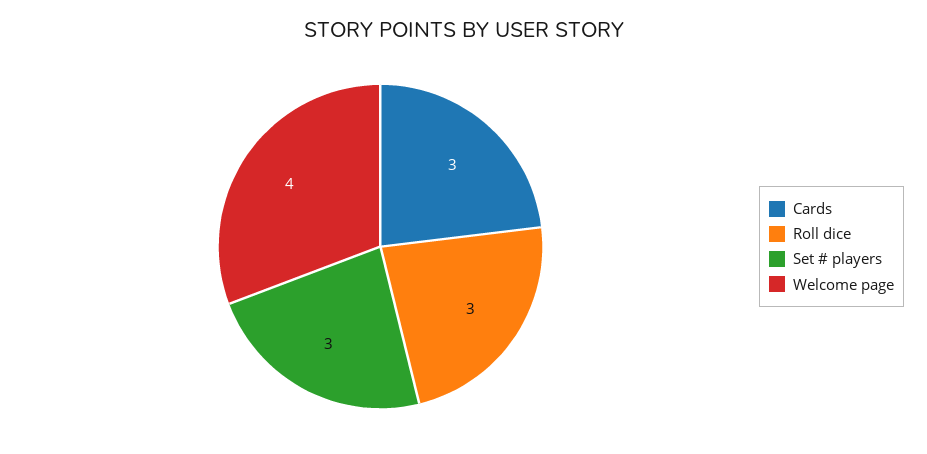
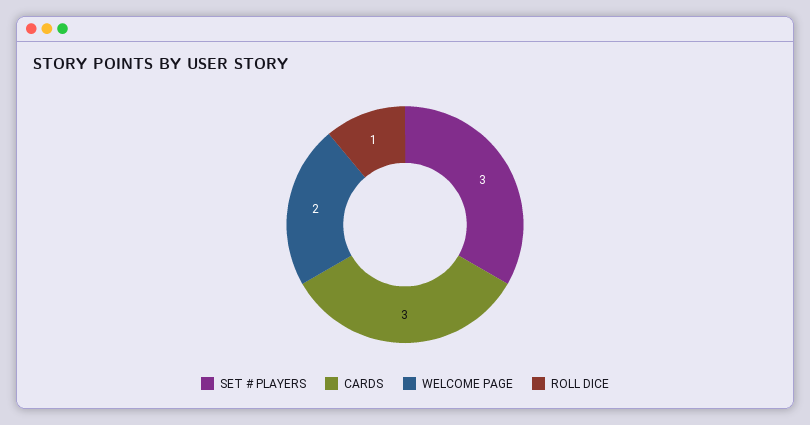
Roll dice: 3 -> 1
Welcome page: 4 -> 2

